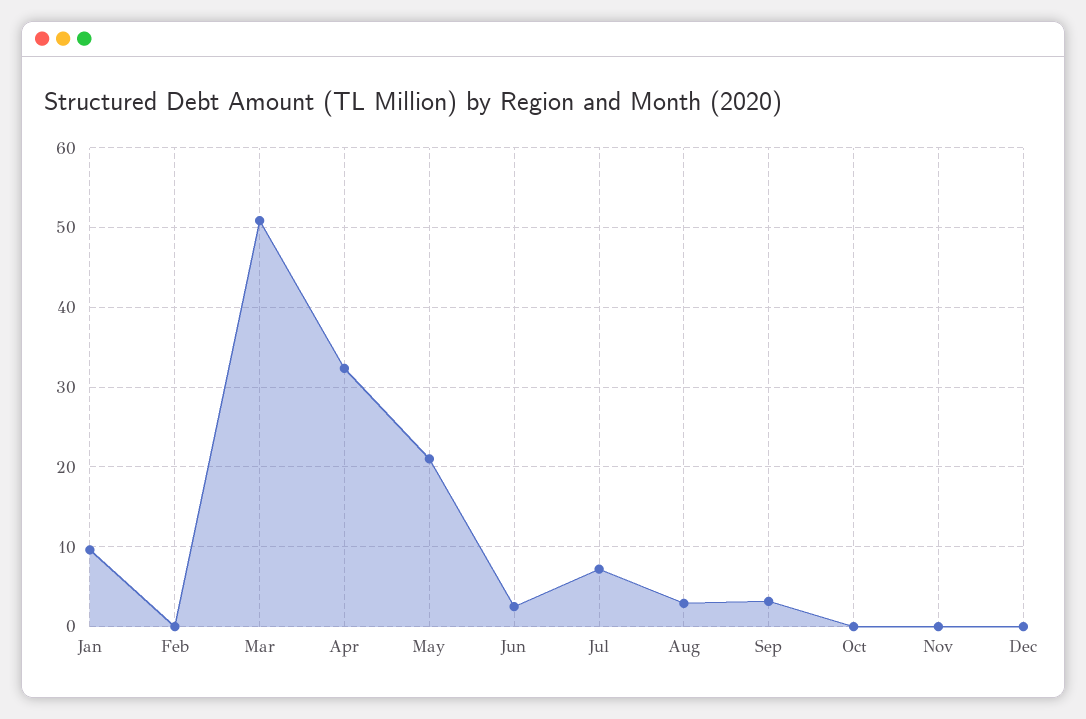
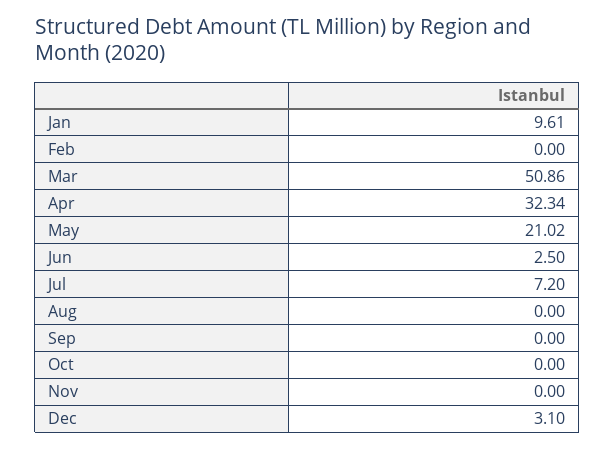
Aug: 3 -> 0
Sep: 3 -> 0
Dec: 0 -> 3.1

